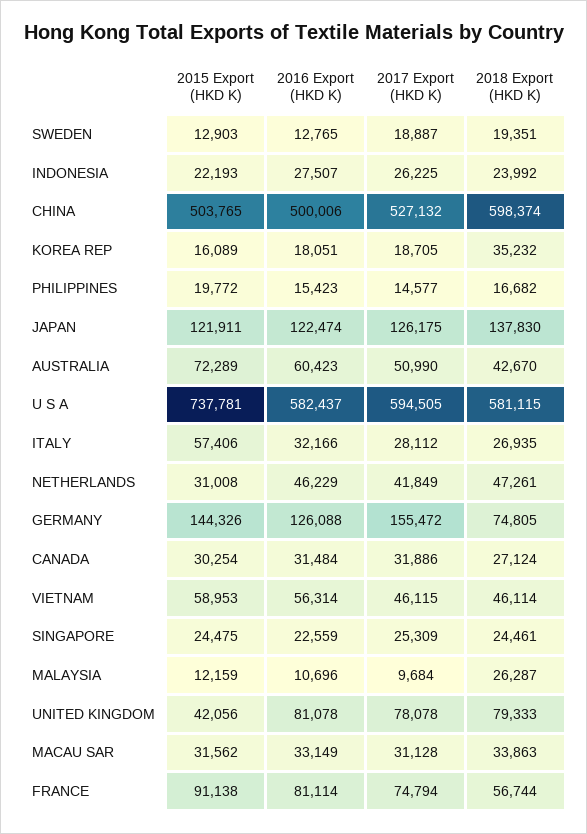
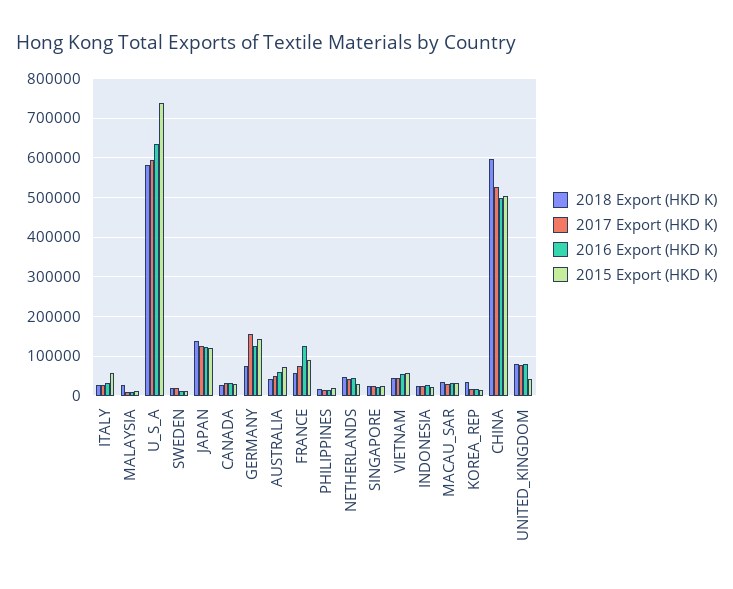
2016 Export (HKD K), U S A: 582437 -> 640000
2016 Export (HKD K), FRANCE: 81114 -> 120000

